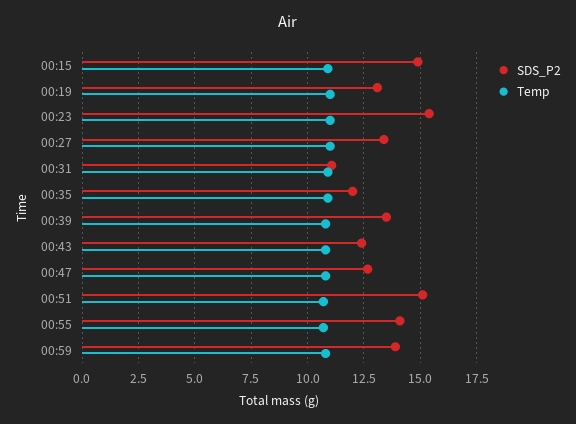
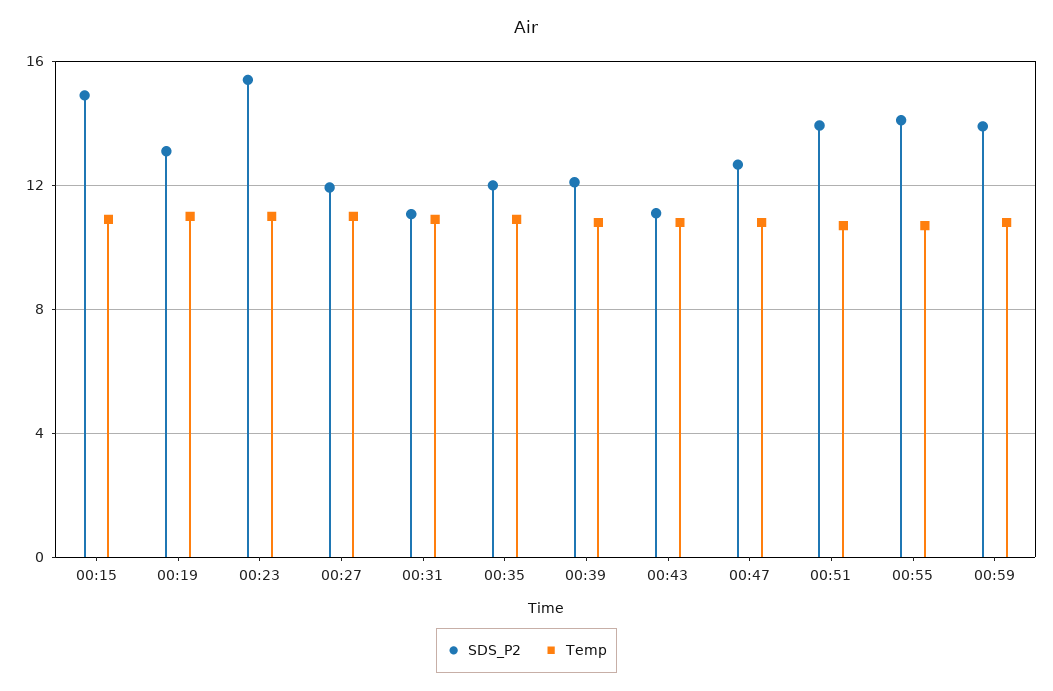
SDS_P2, 00:27: 13.5 -> 12
SDS_P2, 00:39: 13.5 -> 12
SDS_P2, 00:43: 12.5 -> 11
SDS_P2, 00:51: 15 -> 14

